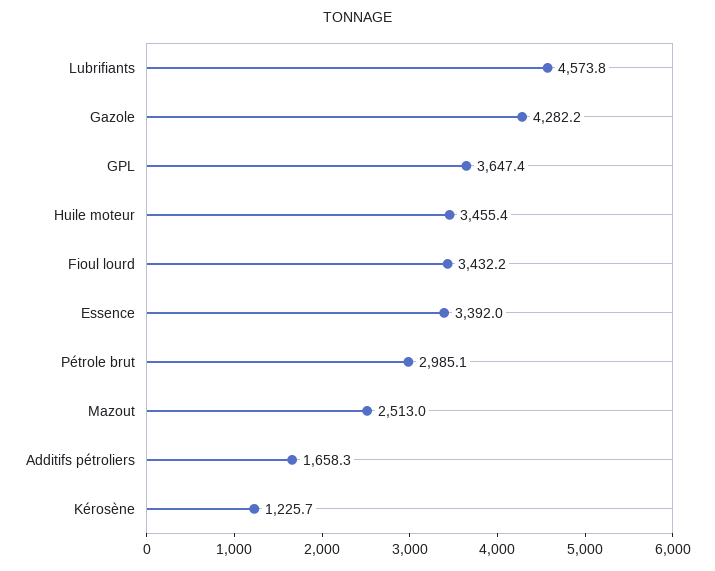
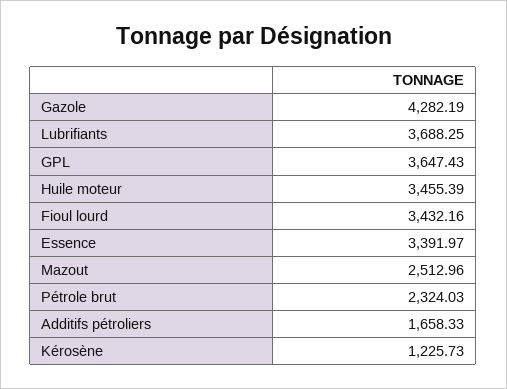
Lubrifiants: 4573.8 -> 3688.25
Pétrole brut: 2985.1 -> 2324.03

